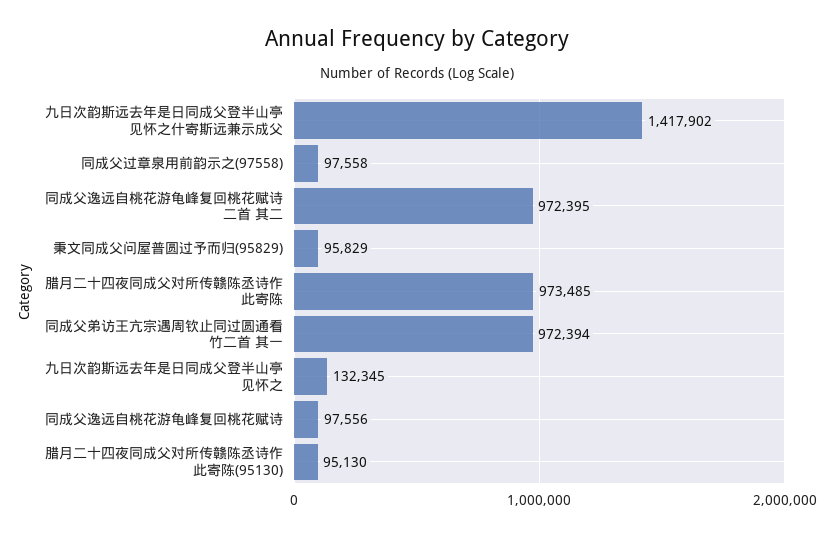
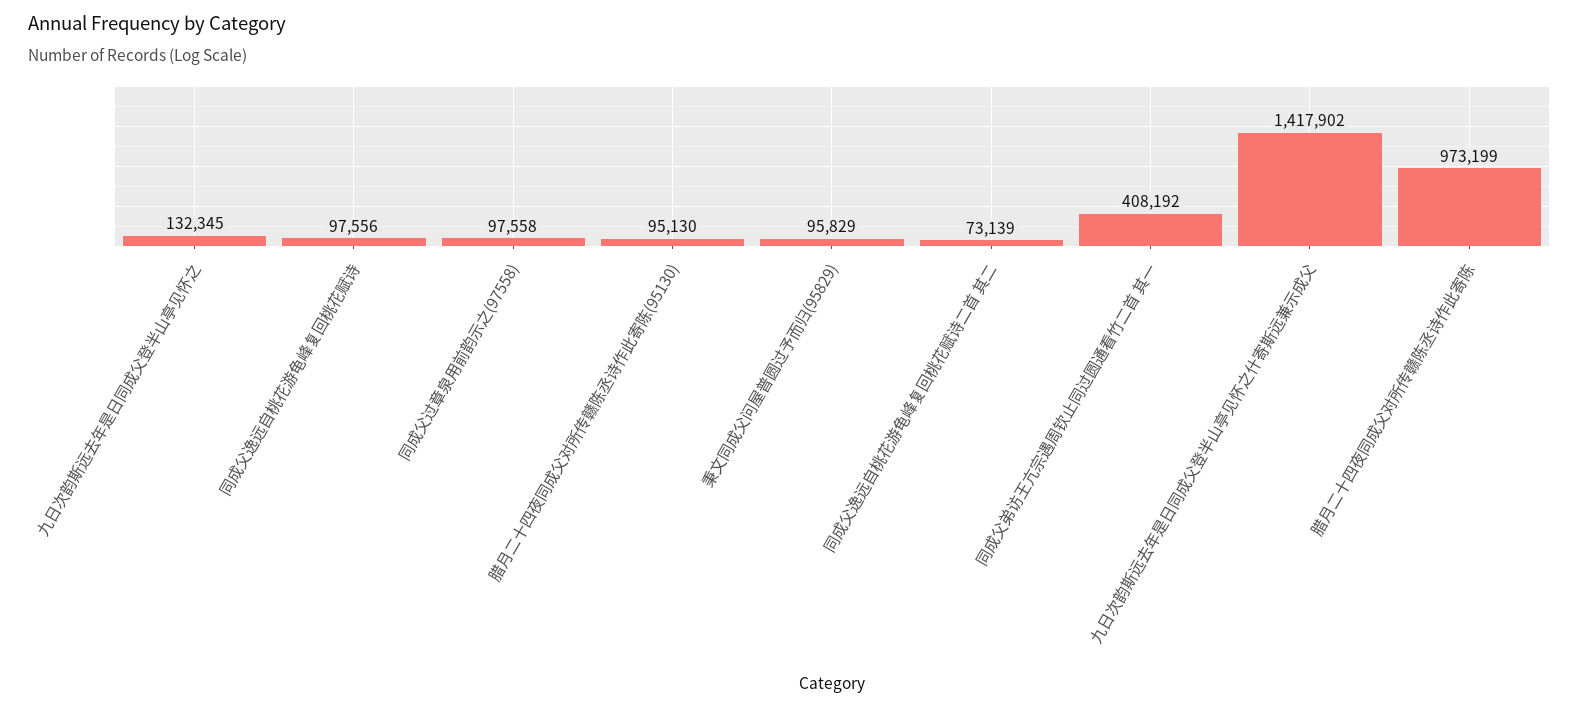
同成父逸远自桃花游龟峰复回桃花赋诗二首 其二: 972395 -> 73139
腊月二十四夜同成父对所传赣陈丞诗作此寄陈: 973485 -> 973199
同成父弟访王亢宗遇周钦止同过圆通看竹二首 其一: 972394 -> 408192

